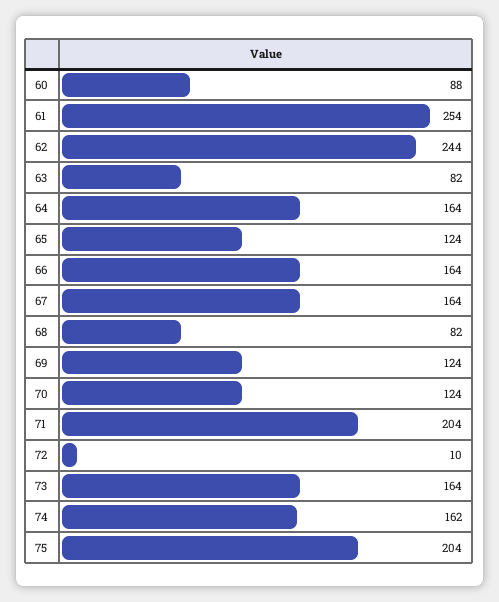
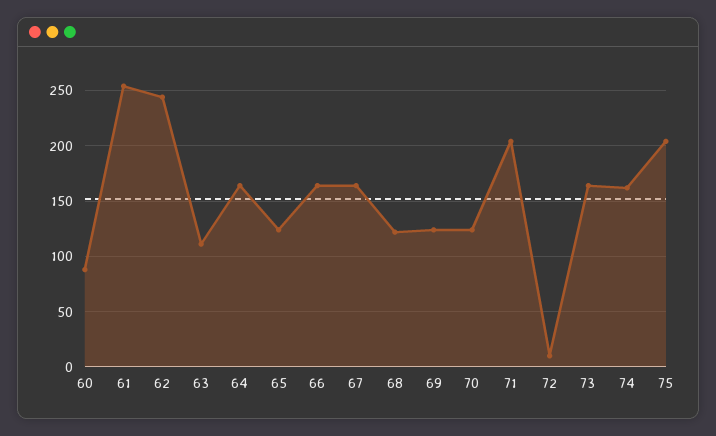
63: 82 -> 110
68: 82 -> 120

